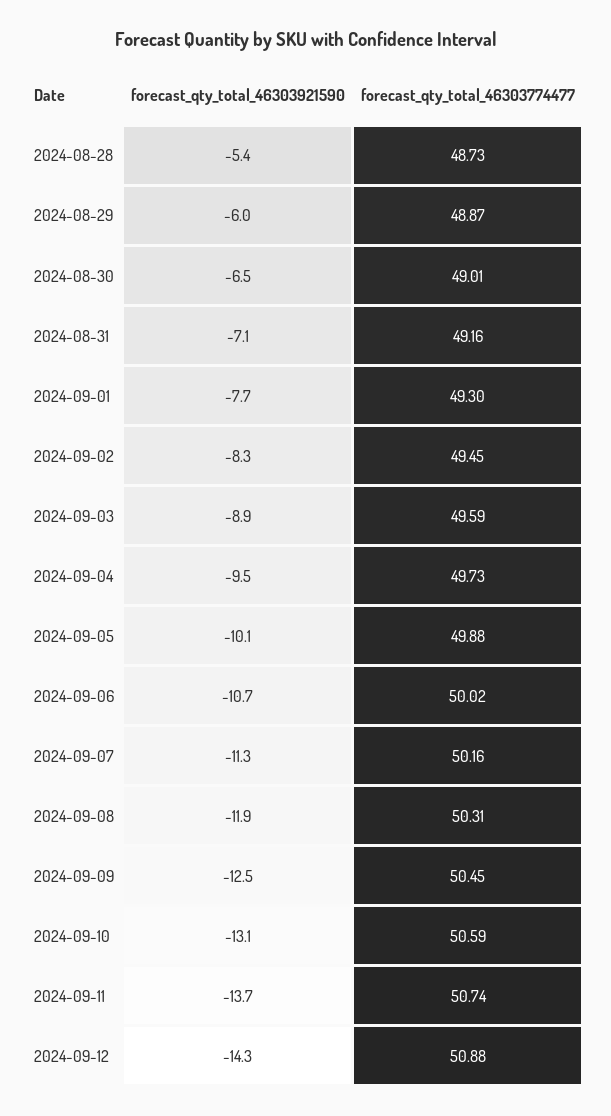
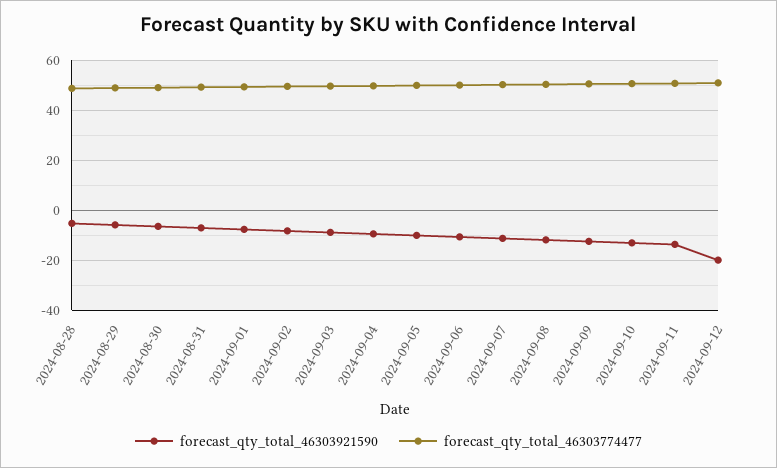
forecast_qty_total_46303921590, 2024-09-12: -14.3 -> -20

